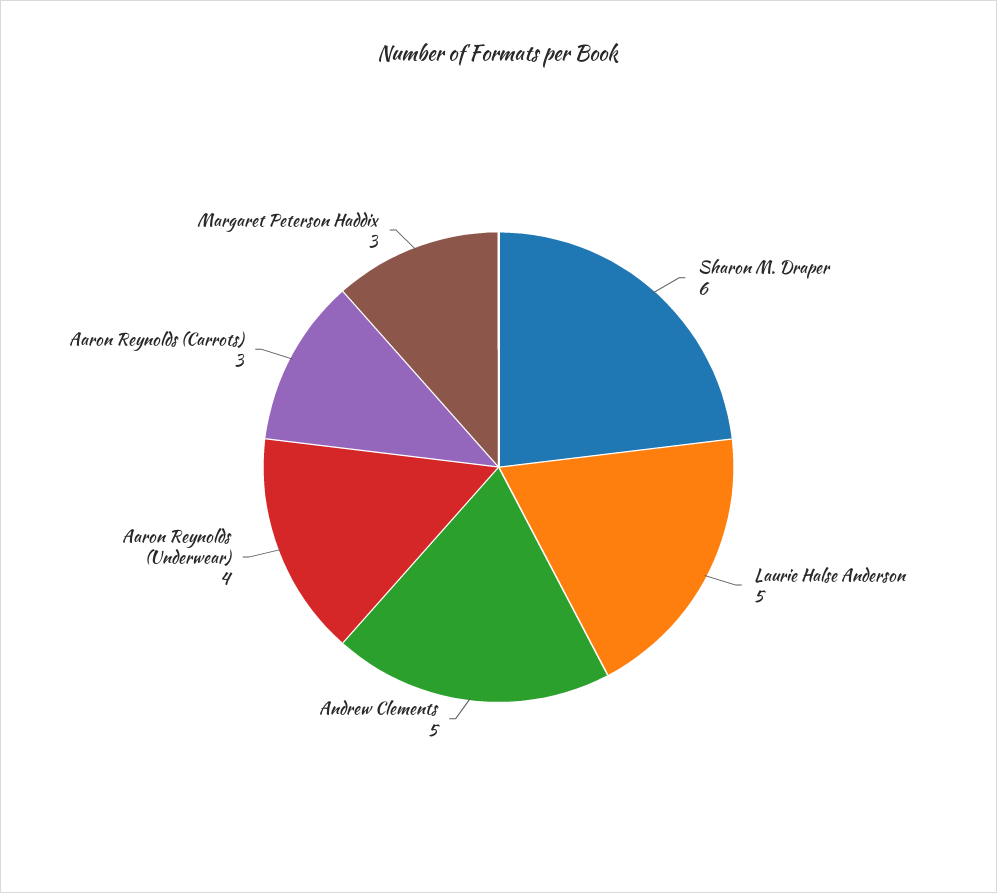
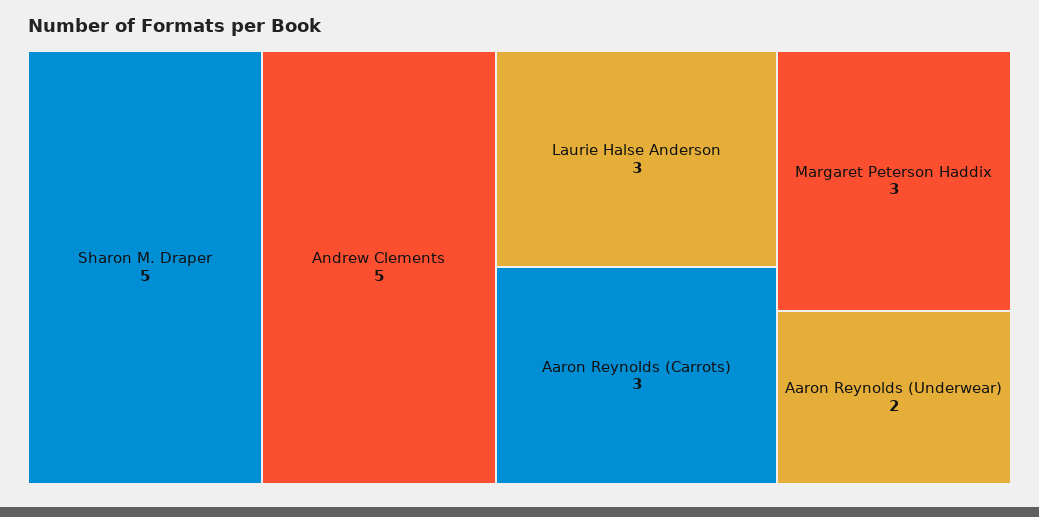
Sharon M. Draper: 6 -> 5
Laurie Halse Anderson: 5 -> 3
Aaron Reynolds (Underwear): 4 -> 2

